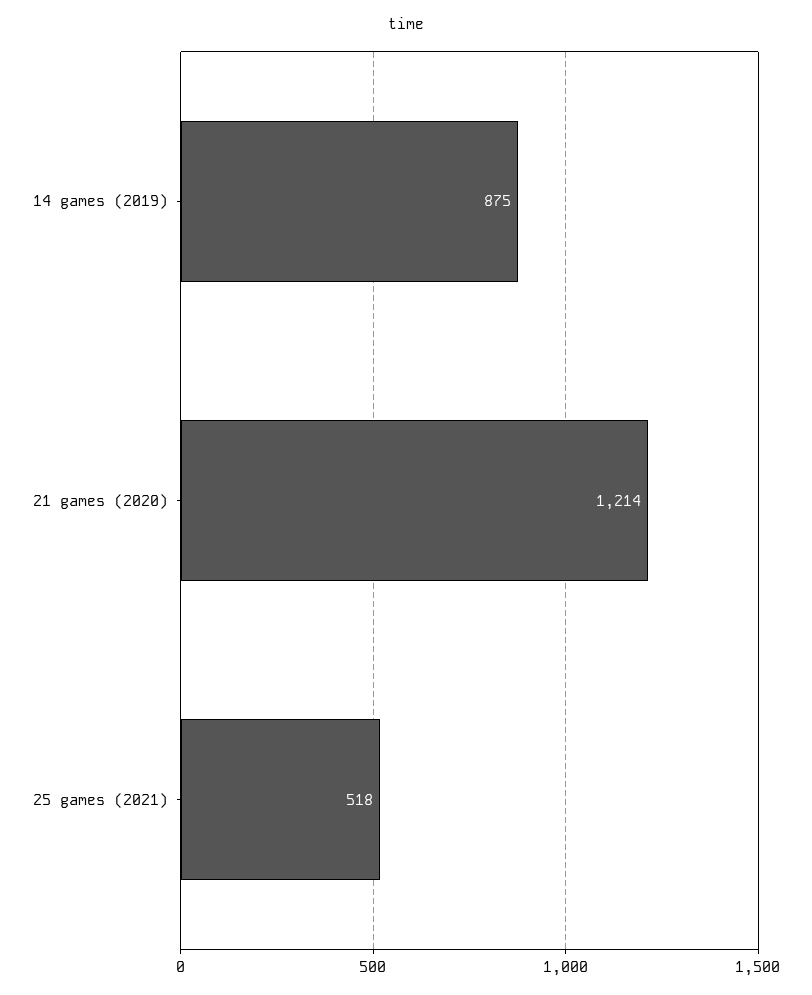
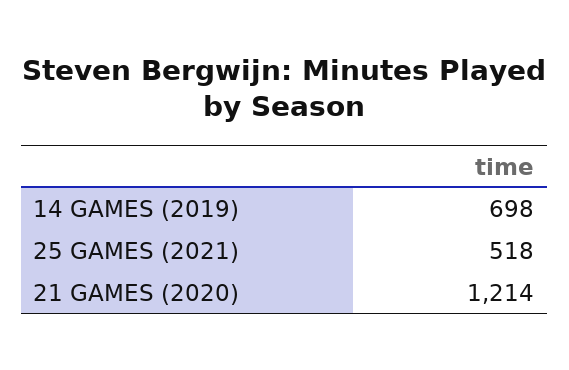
14 games (2019): 875 -> 698

